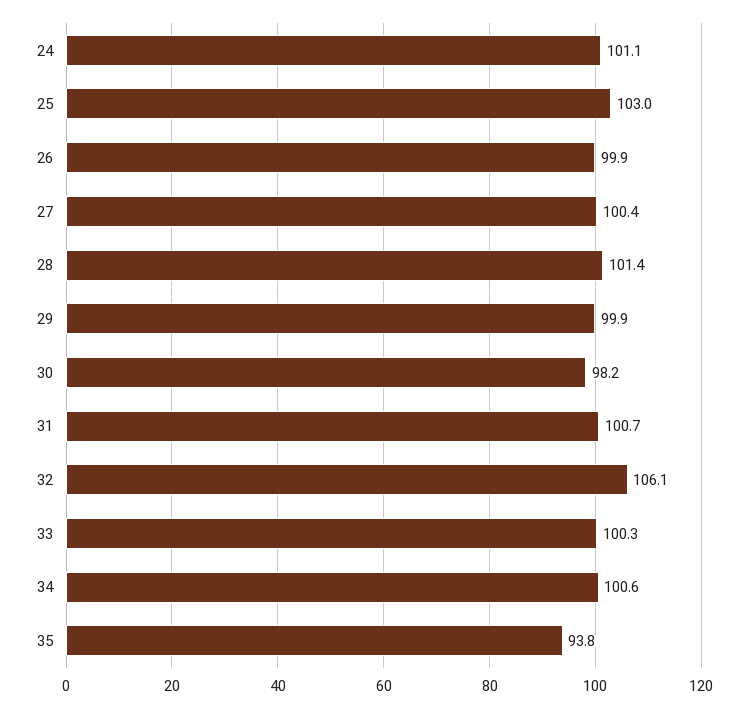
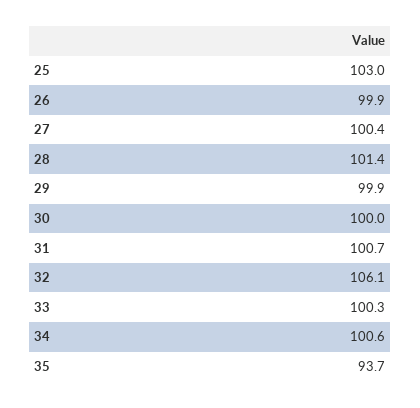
24: 101.1 -> none
30: 98.2 -> 100
35: 93.8 -> 93.7

